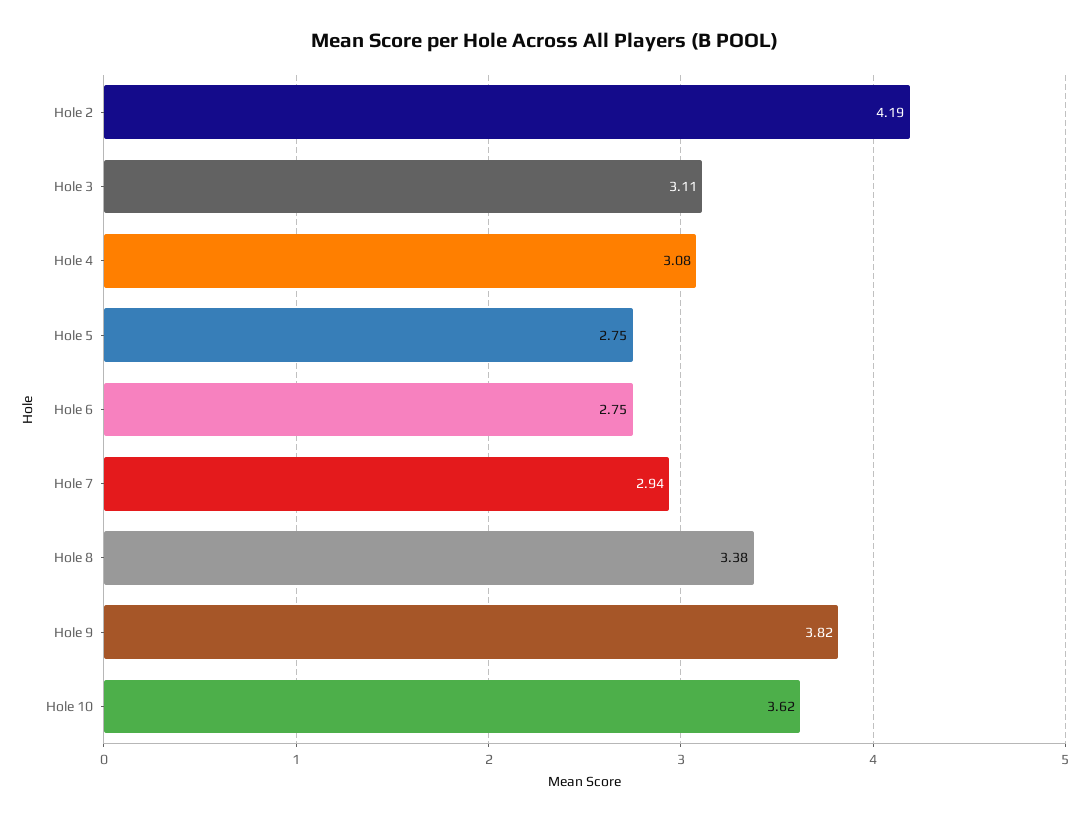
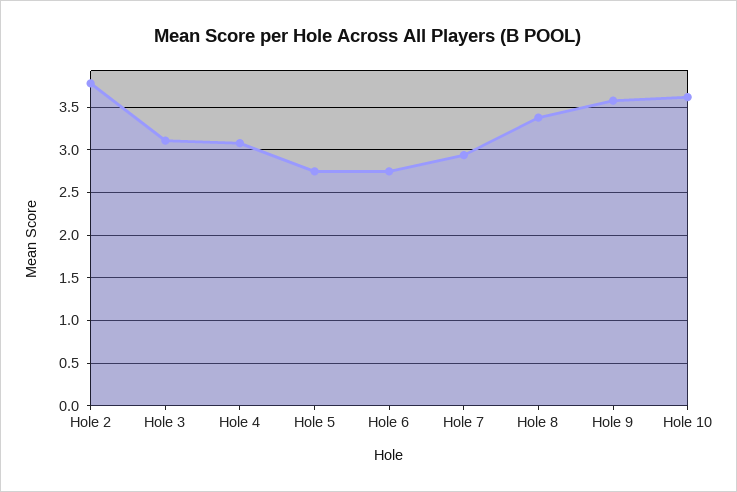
Hole 2: 4.19 -> 3.8
Hole 9: 3.82 -> 3.6

